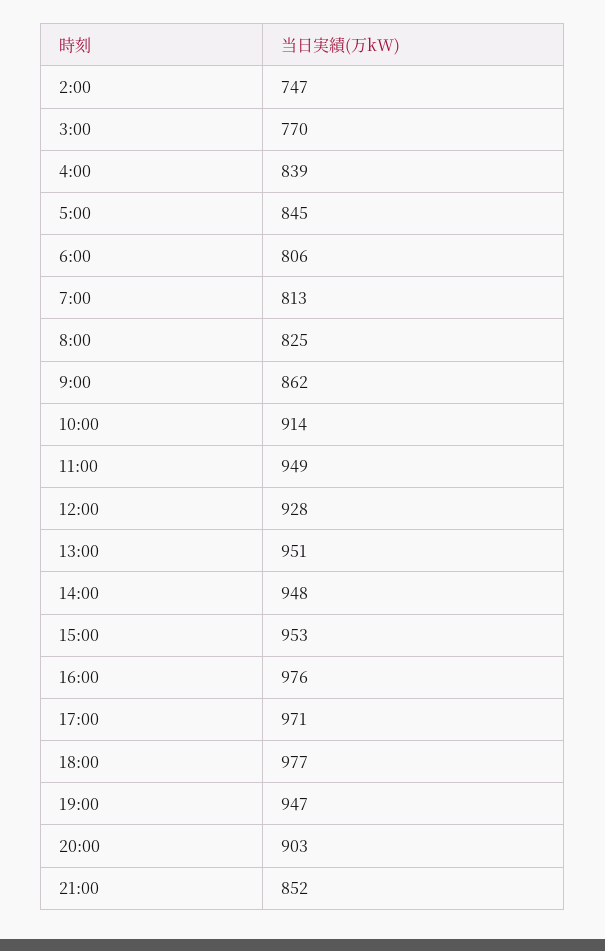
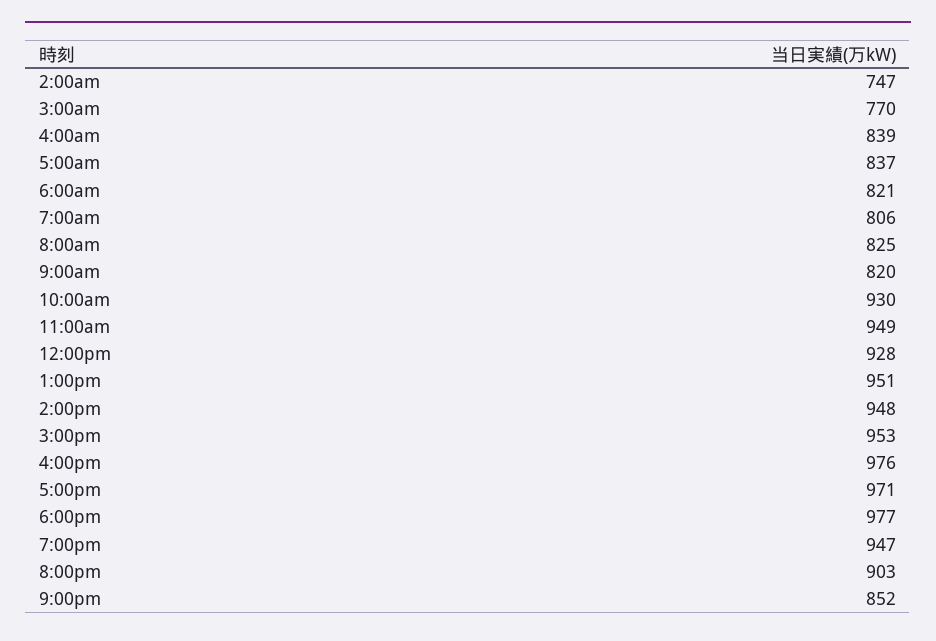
5:00: 845 -> 837
6:00: 806 -> 821
7:00: 813 -> 806
9:00: 862 -> 820
10:00: 914 -> 930

